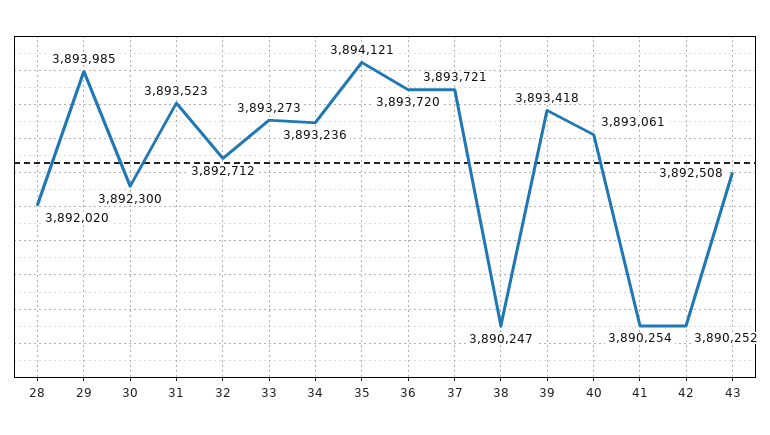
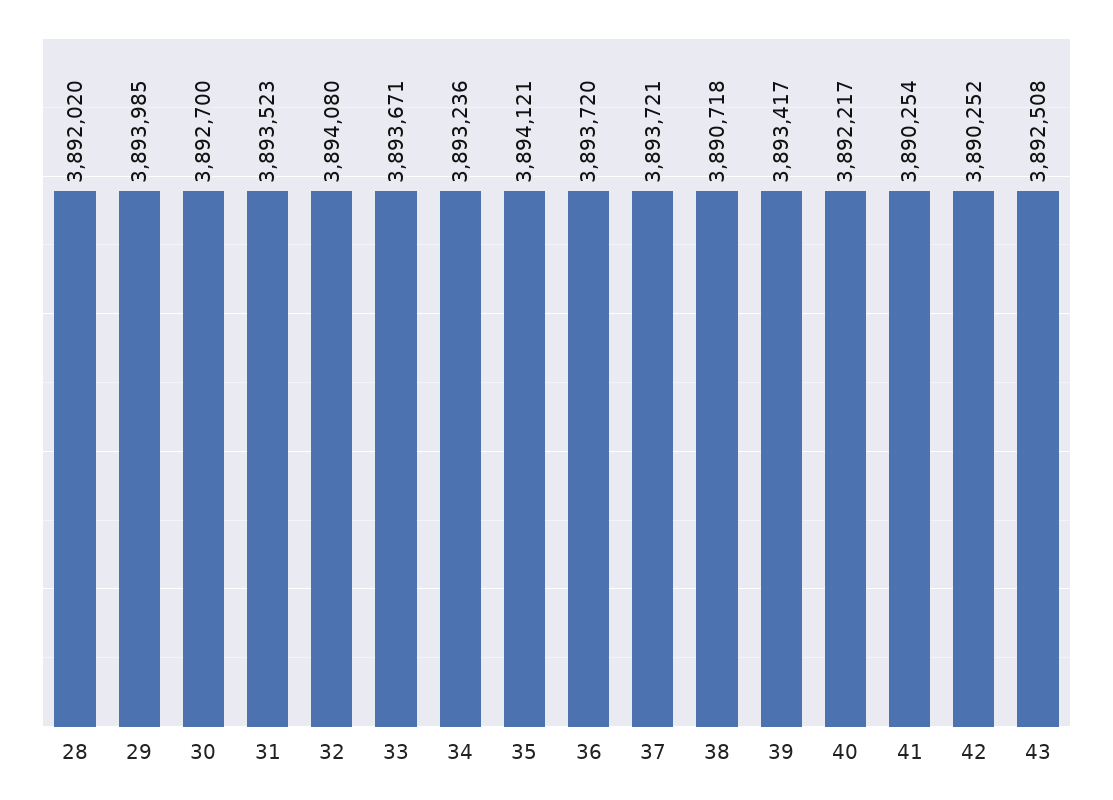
30: 3892300 -> 3892700
32: 3892712 -> 3894080
33: 3893273 -> 3893671
38: 3890247 -> 3890718
39: 3893418 -> 3893417
40: 3893061 -> 3892217

